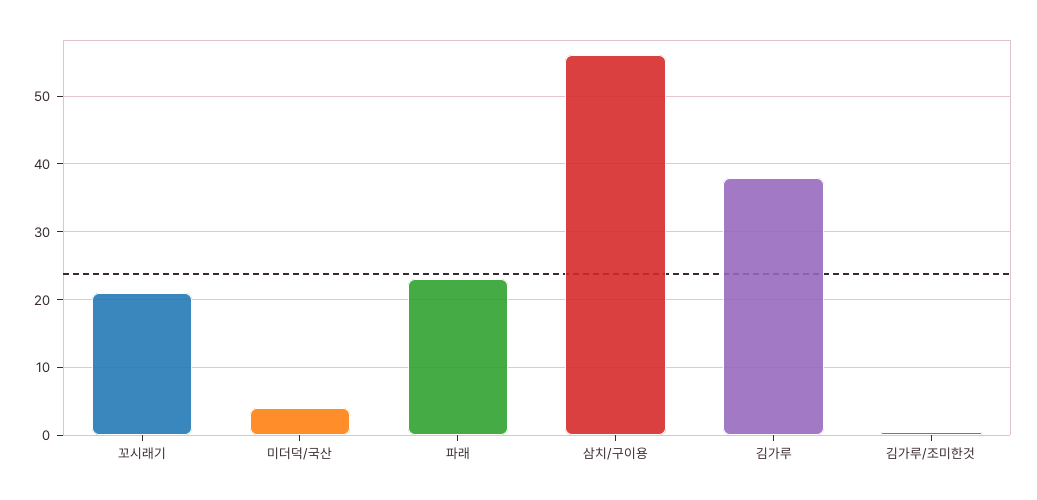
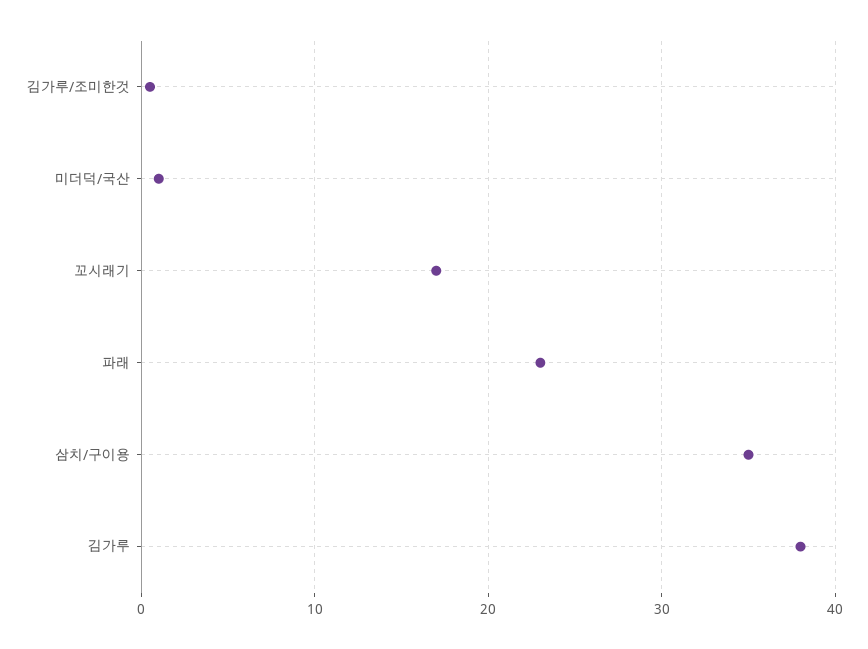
꼬시래기: 21 -> 17
미더덕/국산: 4 -> 1
삼치/구이용: 56 -> 35

